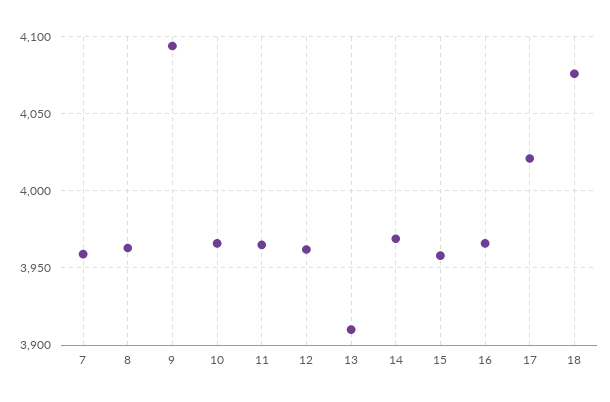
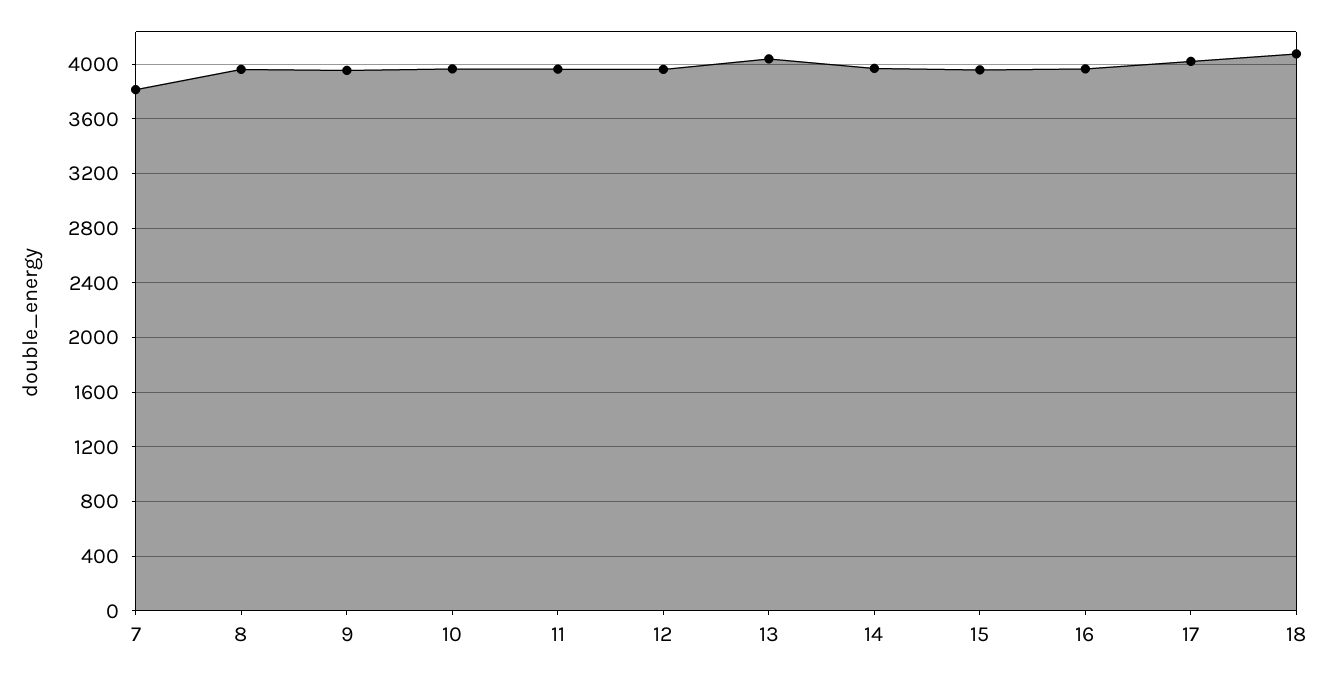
7: 3960 -> 3800
9: 4095 -> 3950
13: 3910 -> 4050

